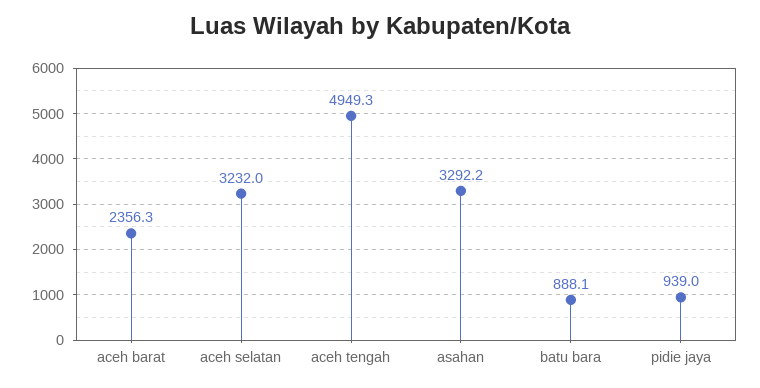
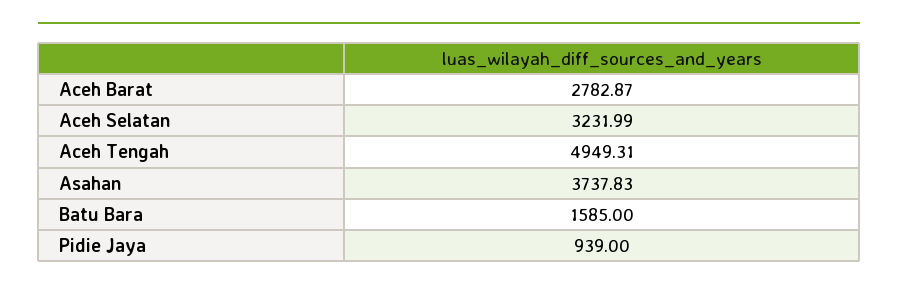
aceh barat: 2356.3 -> 2782.87
asahan: 3292.2 -> 3737.83
batu bara: 888.1 -> 1585

